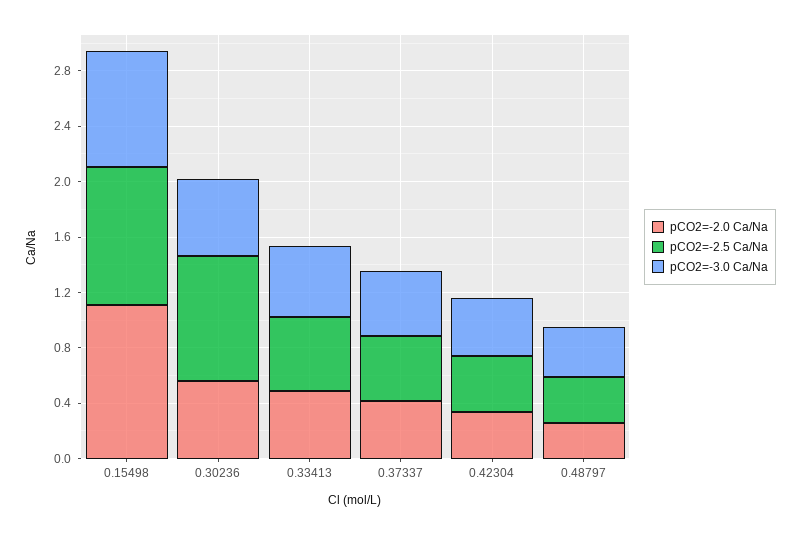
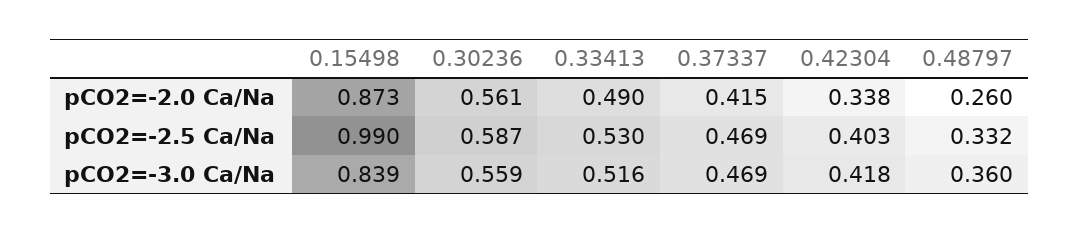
pCO2=-2.0 Ca/Na, 0.15498: 1.1 -> 0.873
pCO2=-2.5 Ca/Na, 0.30236: 0.9 -> 0.587

